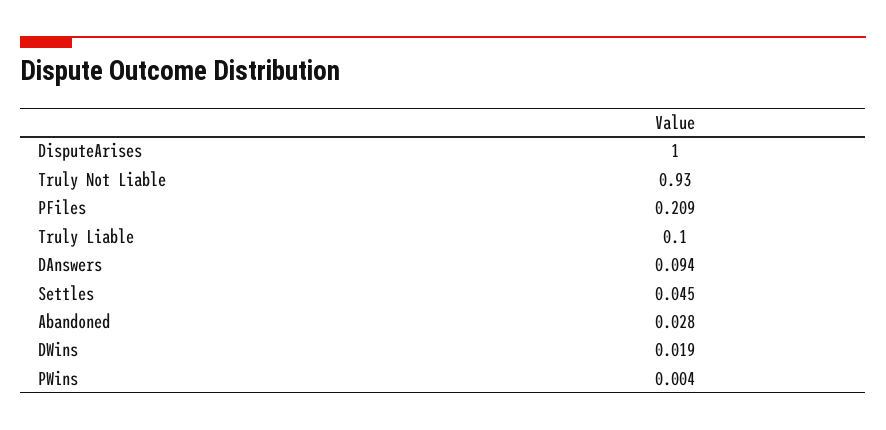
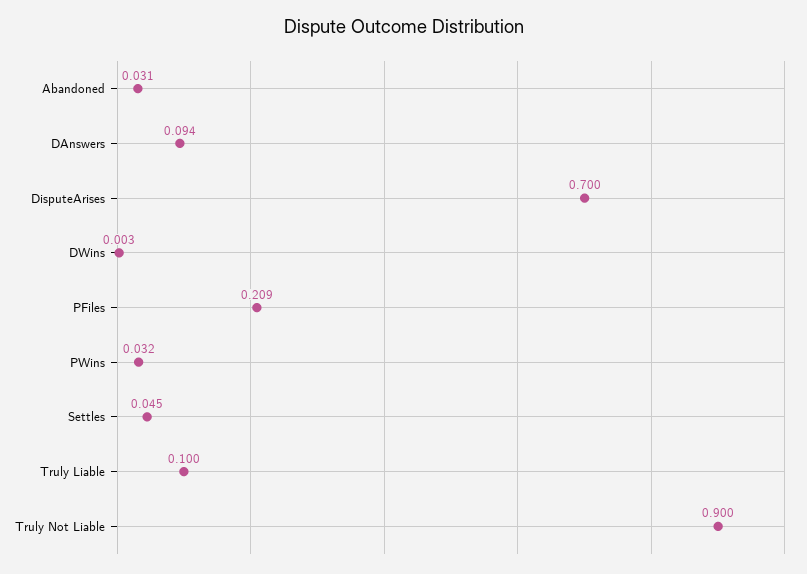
DisputeArises: 1 -> 0.7
Truly Not Liable: 0.93 -> 0.9
Abandoned: 0.028 -> 0.031
DWins: 0.019 -> 0.003
PWins: 0.004 -> 0.032

